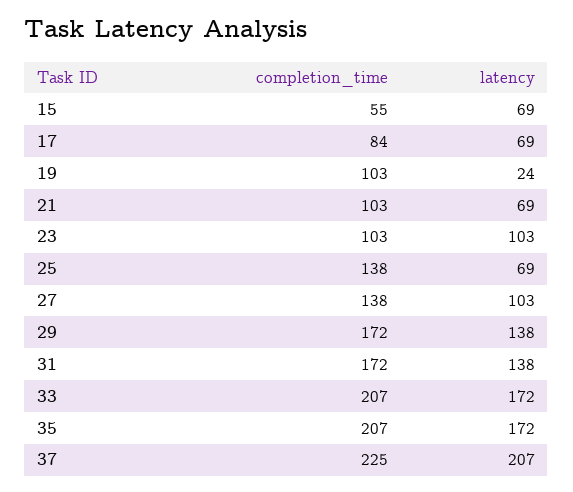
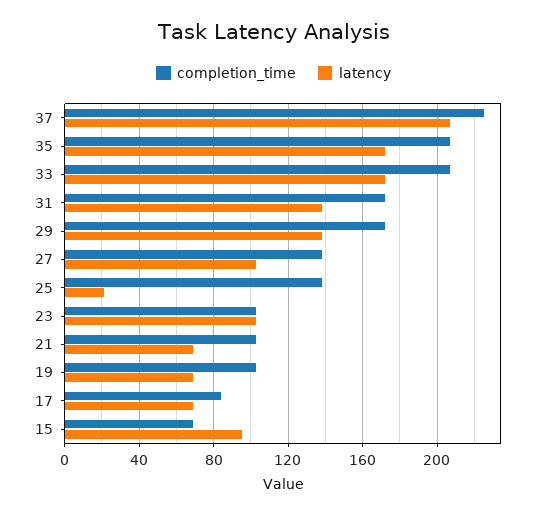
completion_time, 15: 55 -> 70
latency, 15: 69 -> 95
latency, 19: 24 -> 70
latency, 25: 69 -> 20

